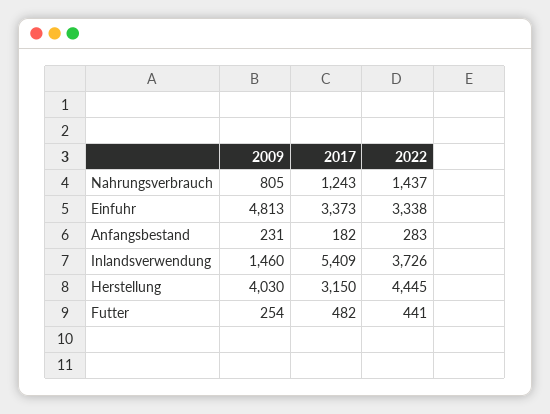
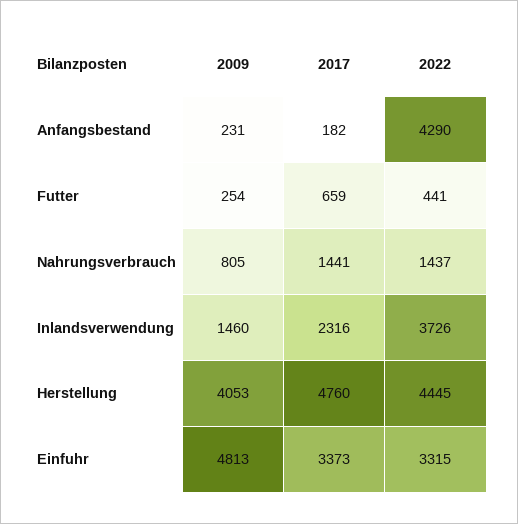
2017, Nahrungsverbrauch: 1243 -> 1441
2022, Einfuhr: 3338 -> 3315
2022, Anfangsbestand: 283 -> 4290
2017, Inlandsverwendung: 5409 -> 2316
2009, Herstellung: 4030 -> 4053
2017, Herstellung: 3150 -> 4760
2017, Futter: 482 -> 659

